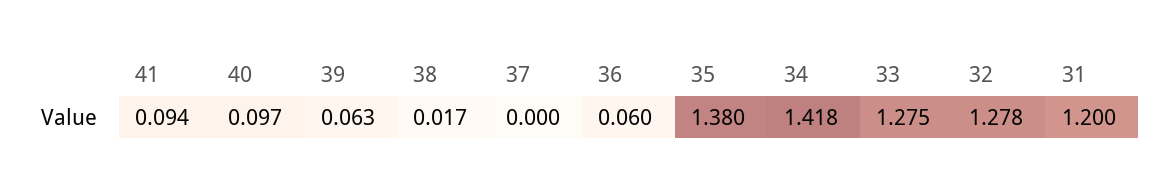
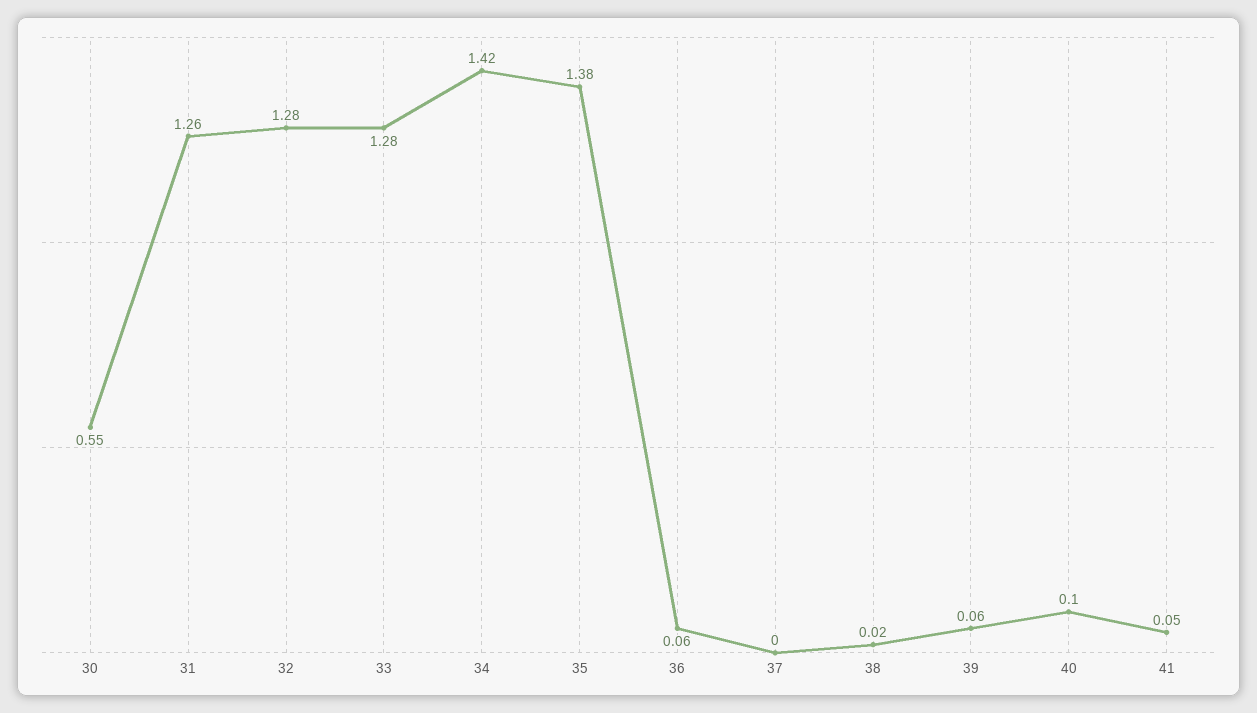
41: 0.094 -> 0.05
31: 1.2 -> 1.26
30: none -> 0.55

